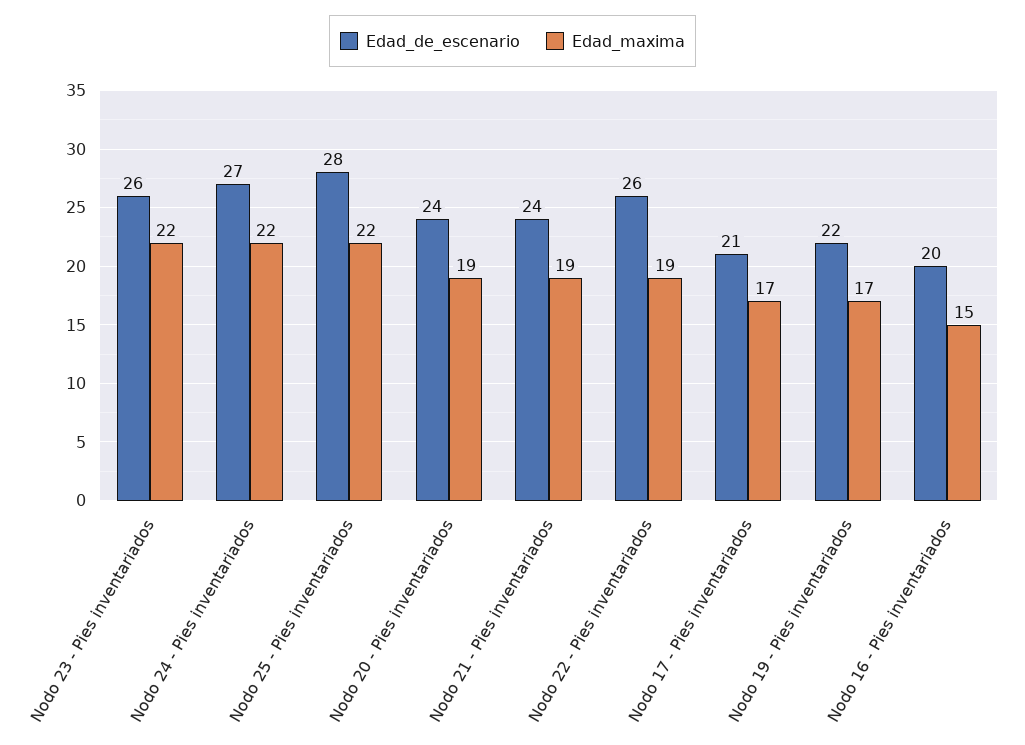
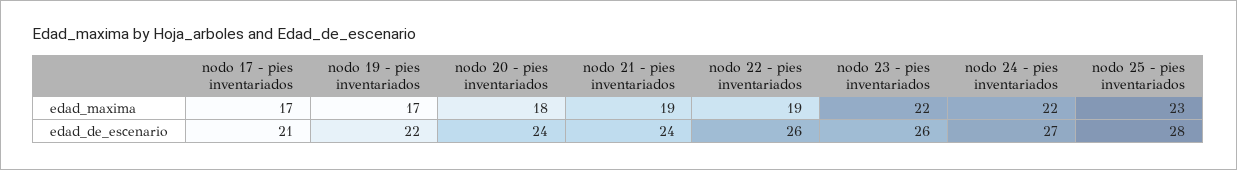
Edad_maxima, Nodo 25 - Pies inventariados: 22 -> 23
Edad_maxima, Nodo 20 - Pies inventariados: 19 -> 18
Edad_de_escenario, Nodo 16 - Pies inventariados: 20 -> none
Edad_maxima, Nodo 16 - Pies inventariados: 15 -> none

